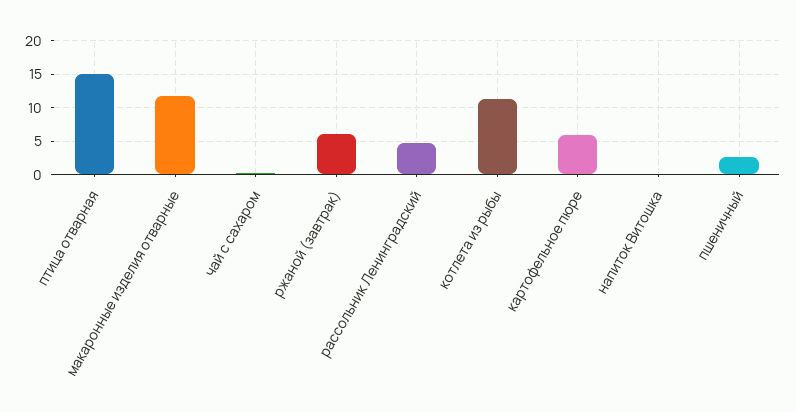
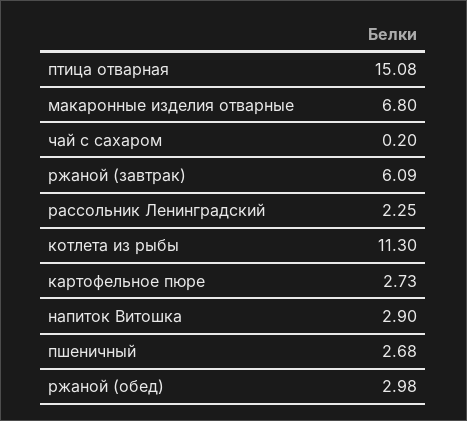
макаронные изделия отварные: 12 -> 6.8
рассольник Ленинградский: 5 -> 2.25
картофельное пюре: 6 -> 2.73
напиток Витошка: 0 -> 2.9
ржаной (обед): none -> 2.98

